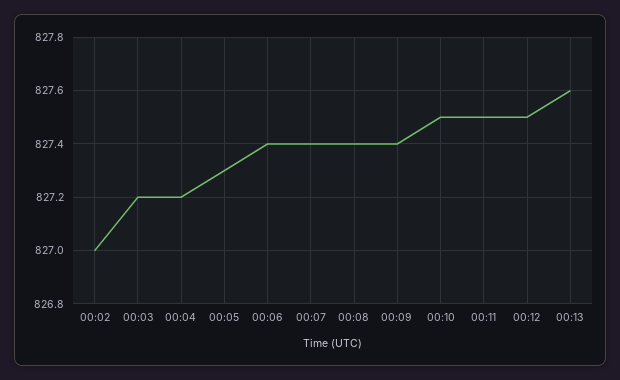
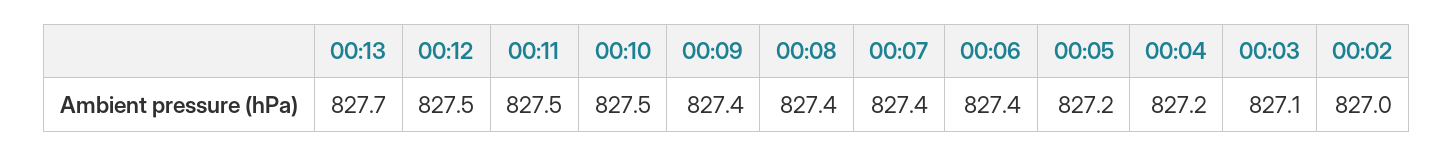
00:03: 827.2 -> 827.1
00:05: 827.3 -> 827.2
00:13: 827.6 -> 827.7

